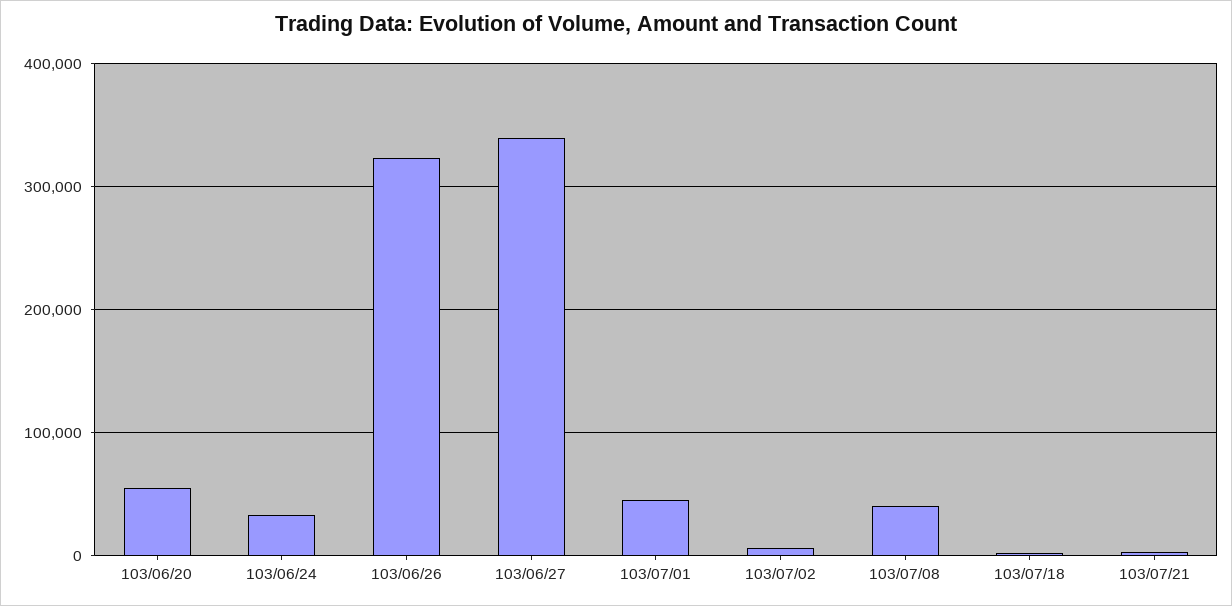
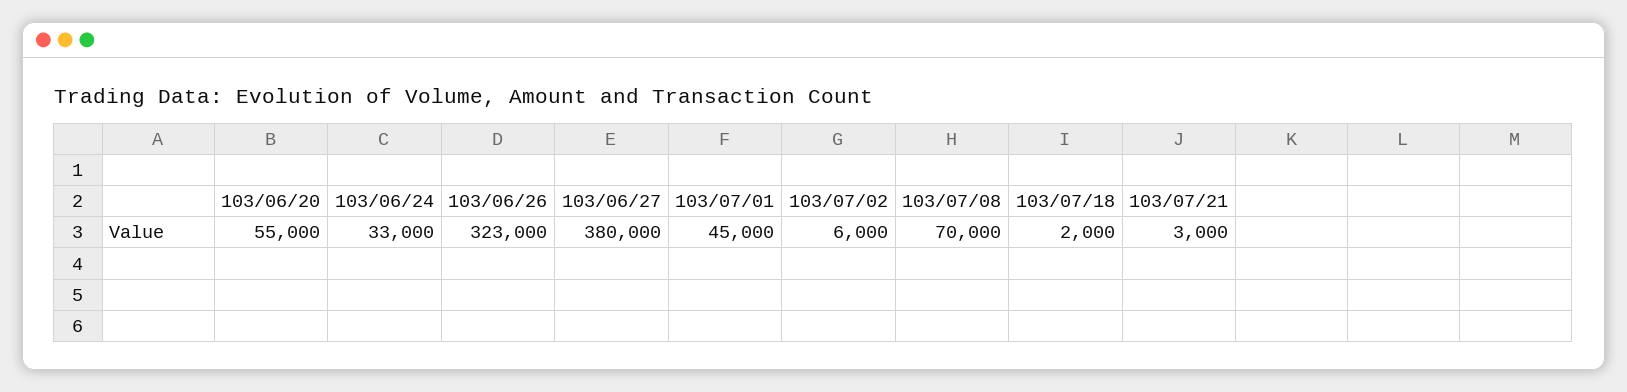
103/06/27: 340000 -> 380000
103/07/08: 40000 -> 70000

